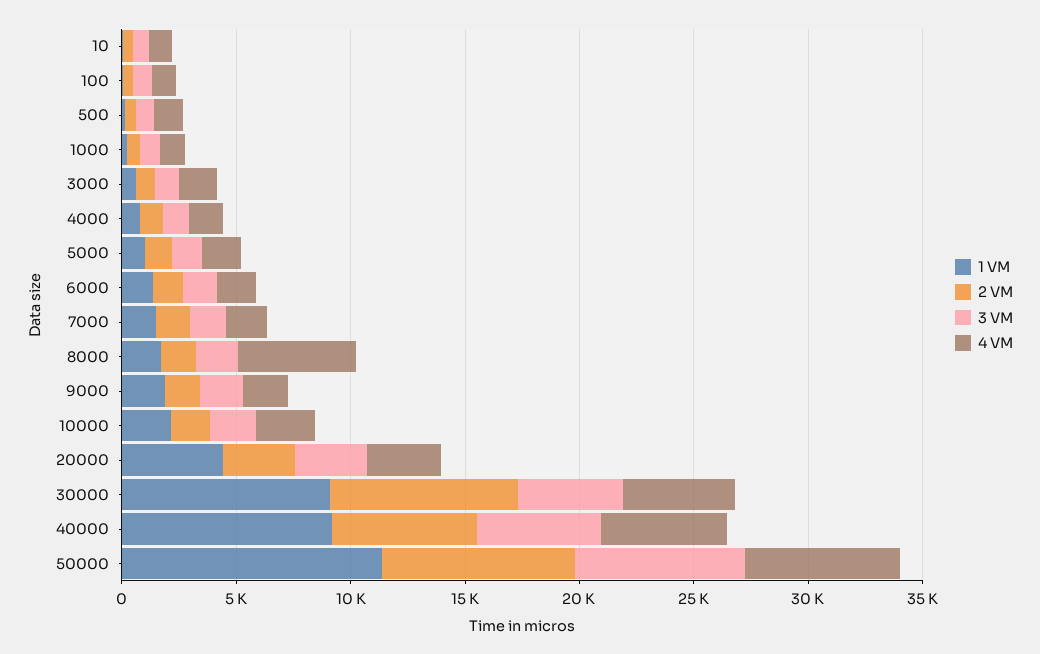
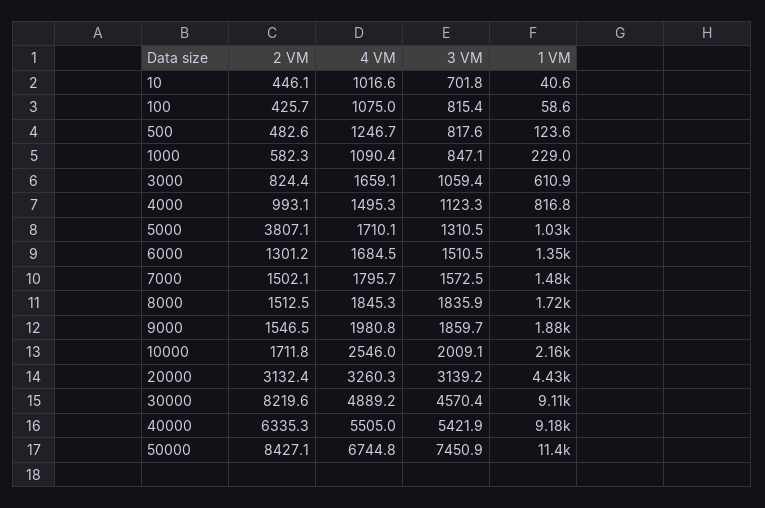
2 VM, 5000: 1000 -> 3807.1
4 VM, 8000: 5000 -> 1845.3

